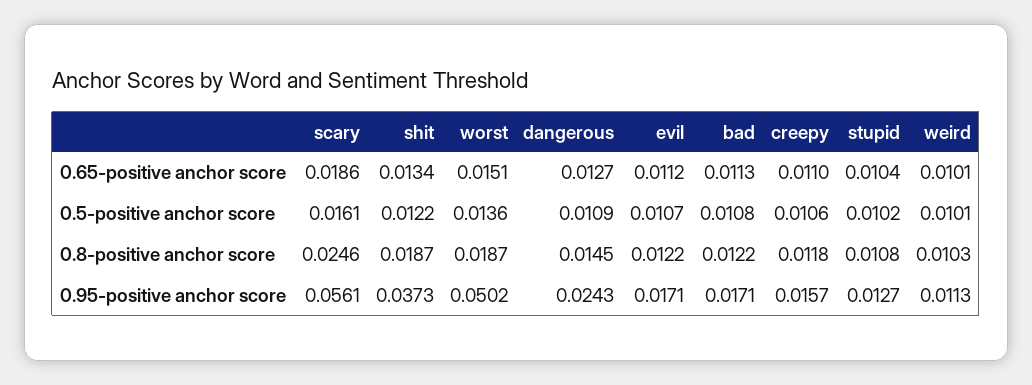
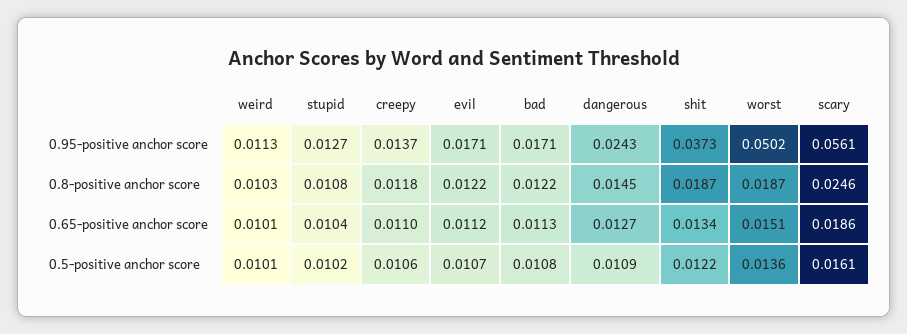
creepy, 0.95-positive anchor score: 0.0157 -> 0.0137

